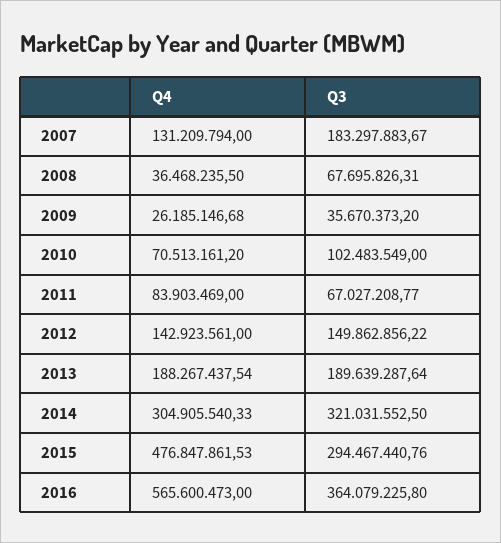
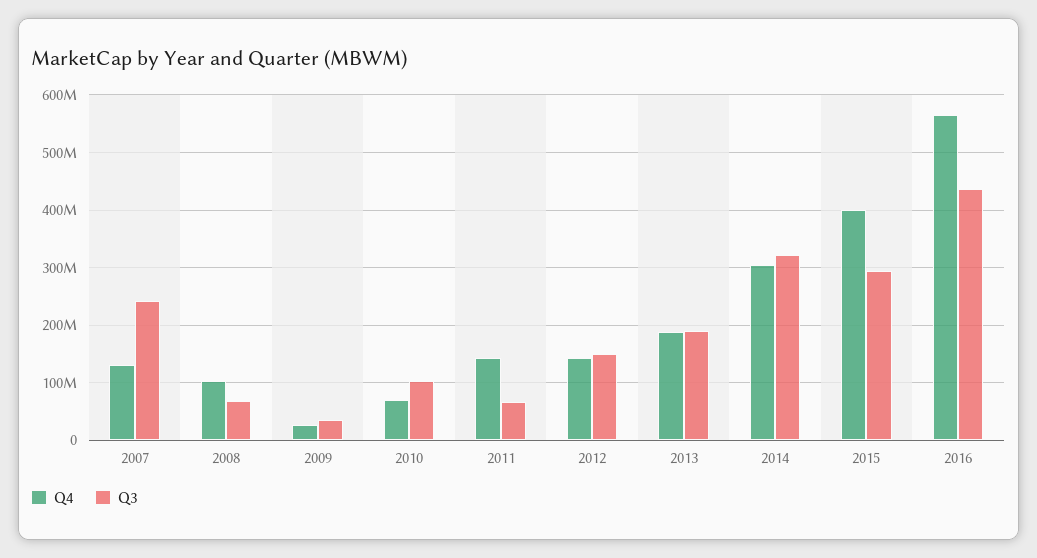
Q3, 2007: 183297883.67 -> 240000000
Q4, 2008: 36468235.5 -> 100000000
Q4, 2011: 83903469 -> 140000000
Q4, 2015: 476847861.53 -> 400000000
Q3, 2016: 364079225.8 -> 440000000

